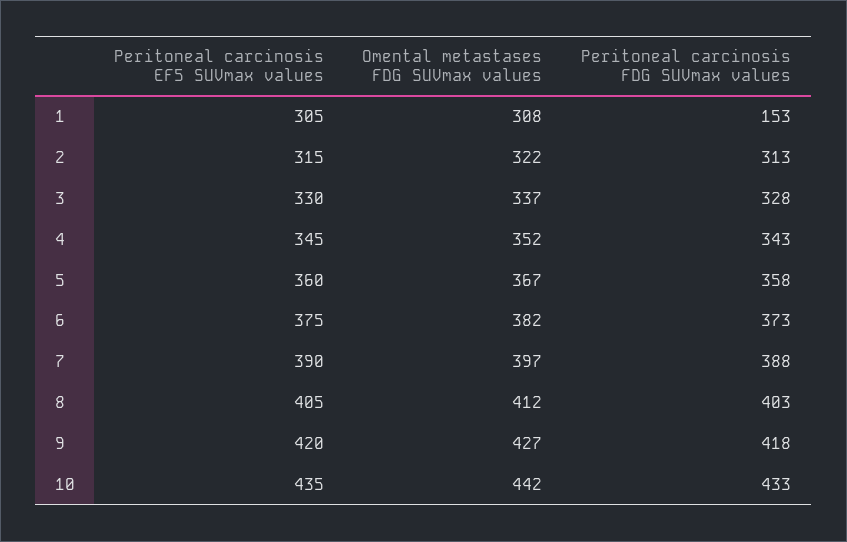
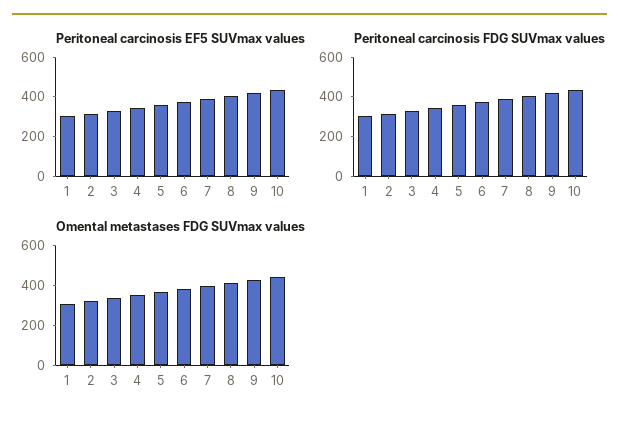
Peritoneal carcinosis FDG SUVmax values, 1: 153 -> 300

